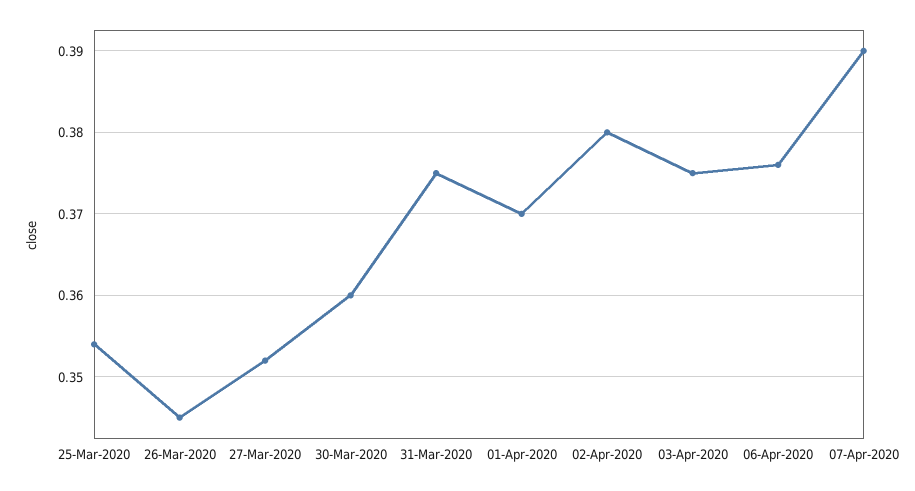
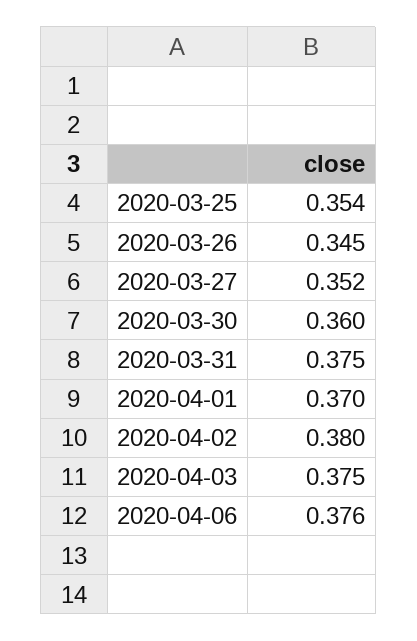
07-Apr-2020: 0.39 -> none

